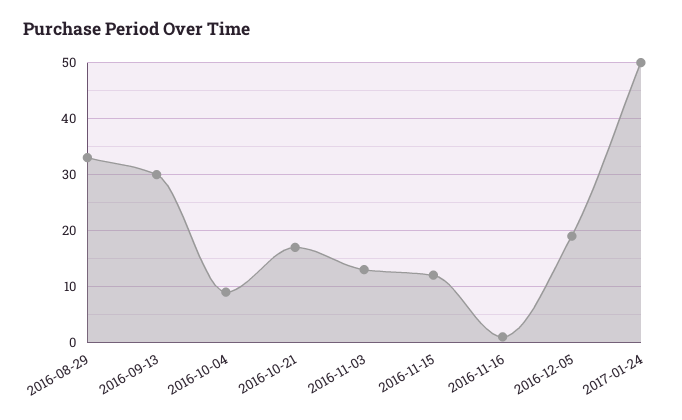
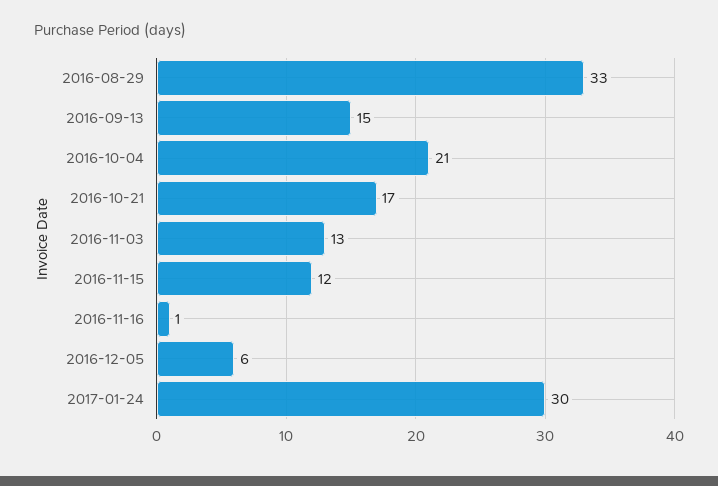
2016-09-13: 30 -> 15
2016-10-04: 10 -> 21
2016-12-05: 20 -> 6
2017-01-24: 50 -> 30

